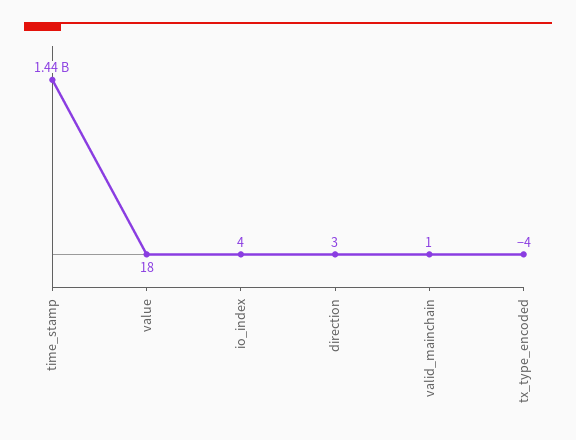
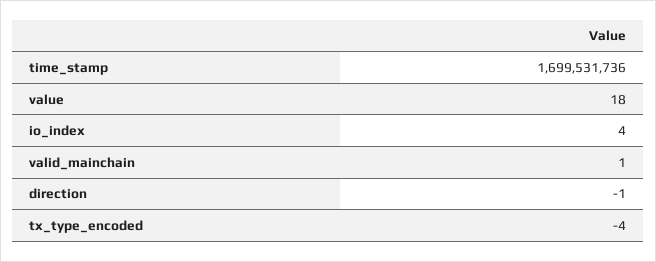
time_stamp: 1440000000 -> 1699531736
direction: 3 -> -1

